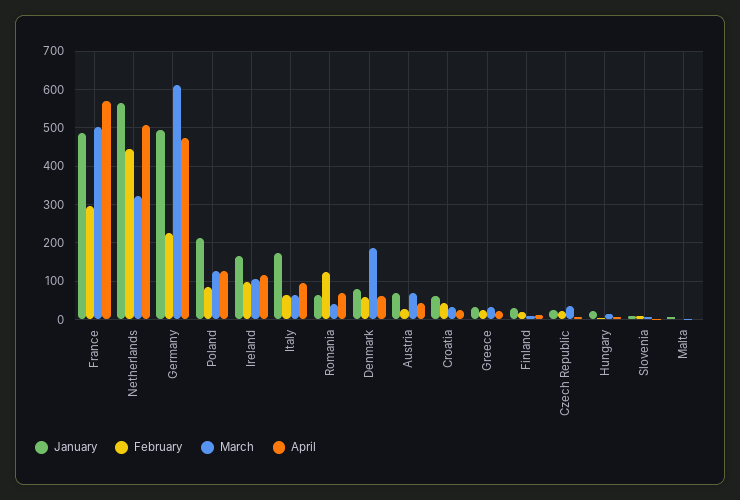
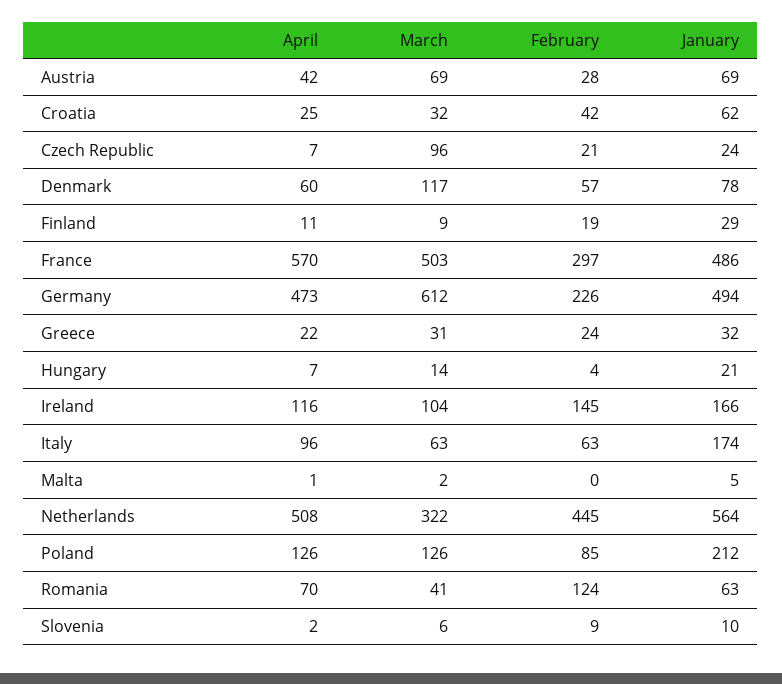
February, Ireland: 100 -> 145
March, Denmark: 180 -> 117
March, Czech Republic: 40 -> 96

